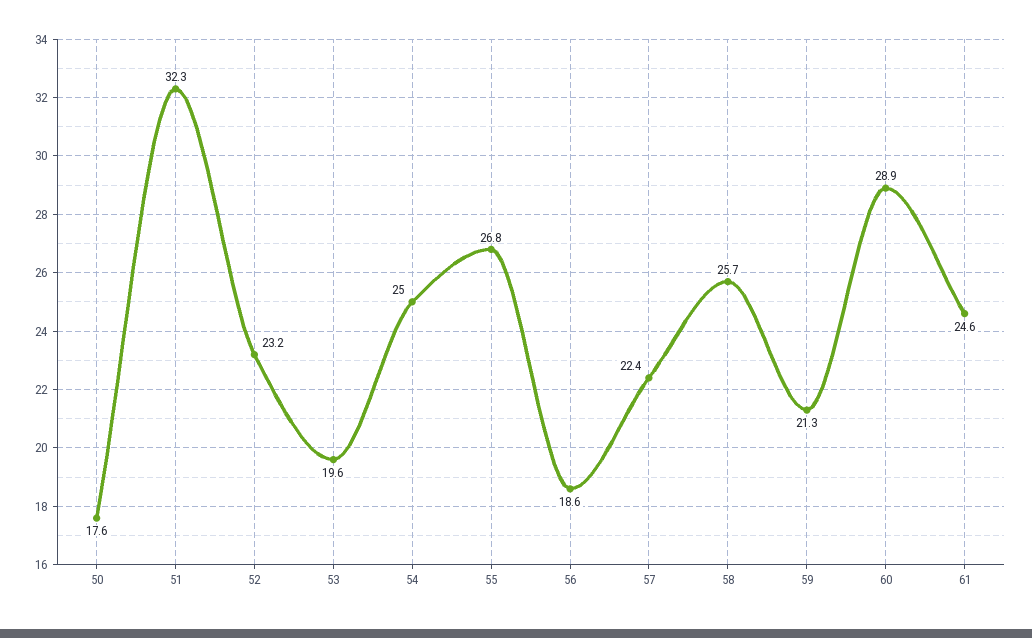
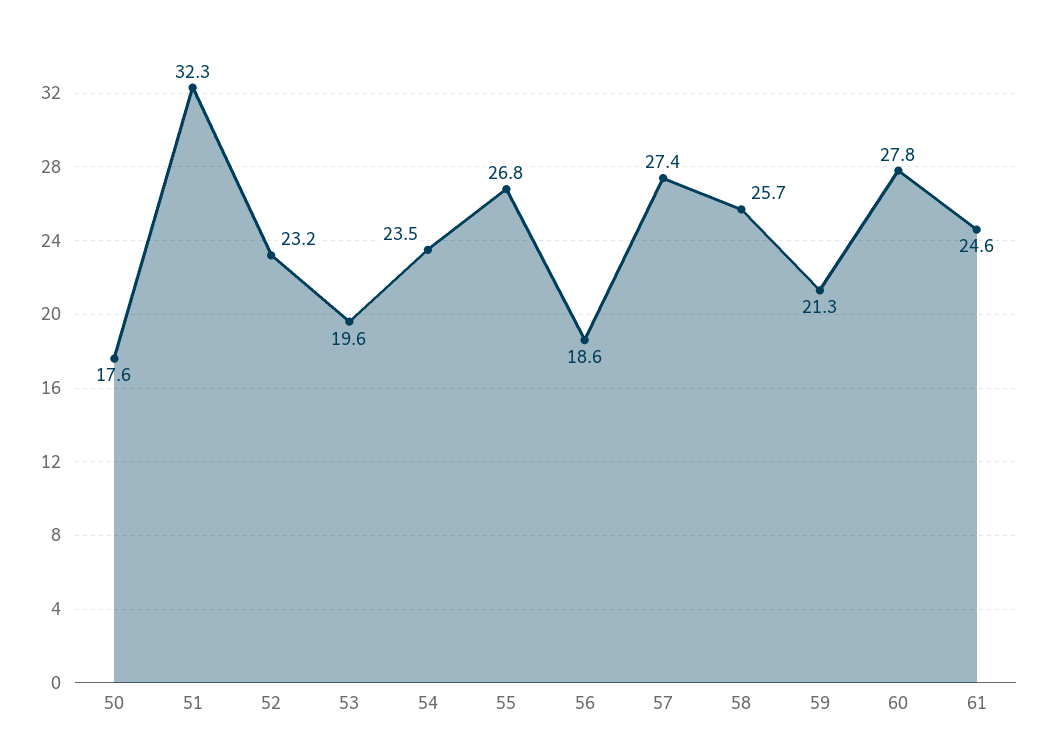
54: 25 -> 23.5
57: 22.4 -> 27.4
60: 28.9 -> 27.8

